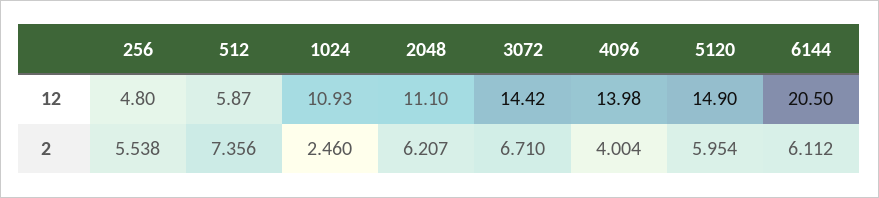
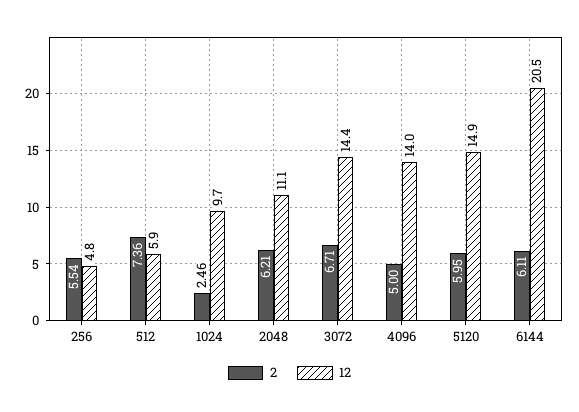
12, 1024: 10.93 -> 9.7
2, 4096: 4.004 -> 5

